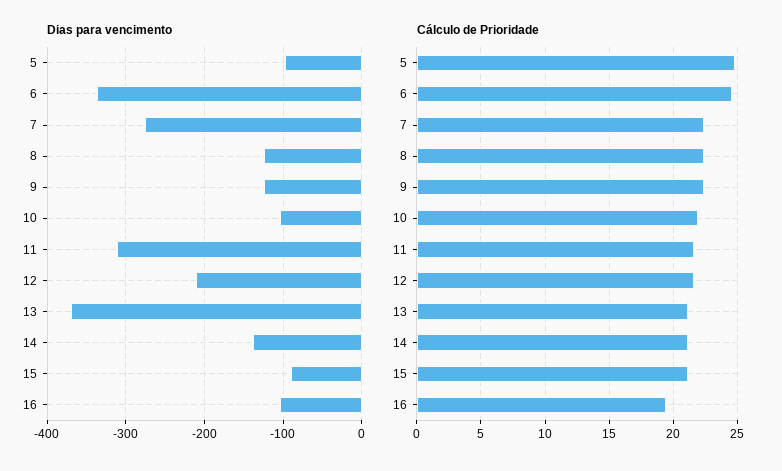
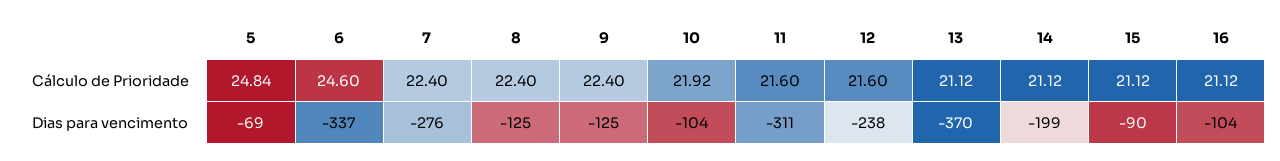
Dias para vencimento, 5: -100 -> -69
Dias para vencimento, 12: -210 -> -238
Dias para vencimento, 14: -140 -> -199
Cálculo de Prioridade, 16: 19.5 -> 21.12

